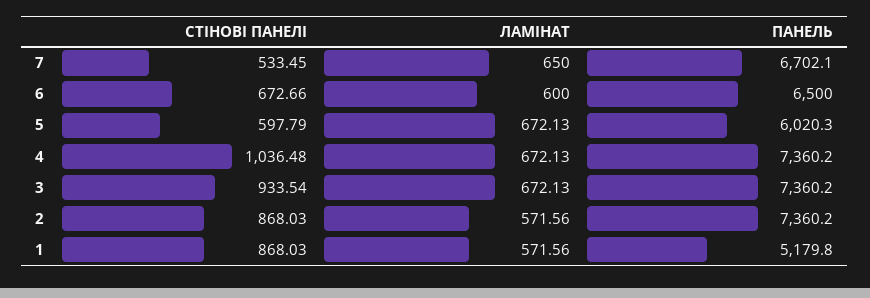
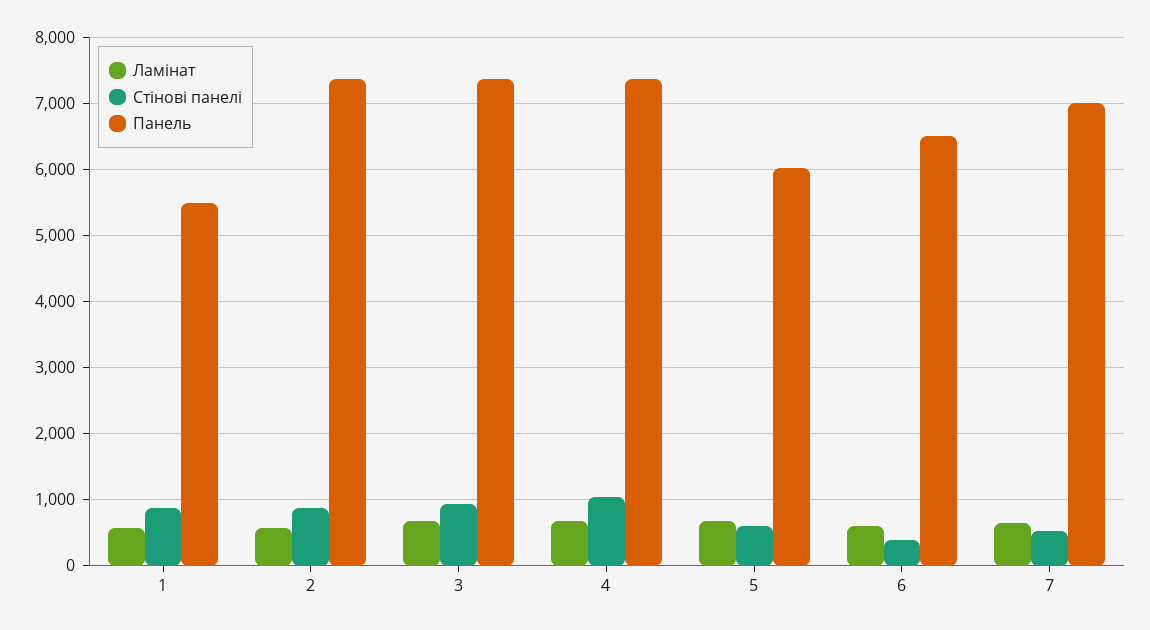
ПАНЕЛЬ, 7: 6702.1 -> 7000
СТІНОВІ ПАНЕЛІ, 6: 672.66 -> 400
ПАНЕЛЬ, 1: 5179.8 -> 5500

